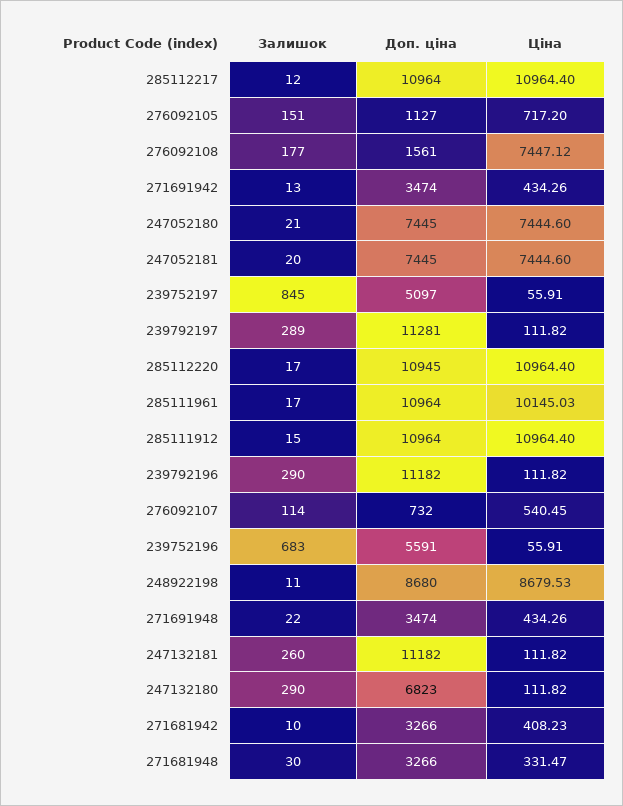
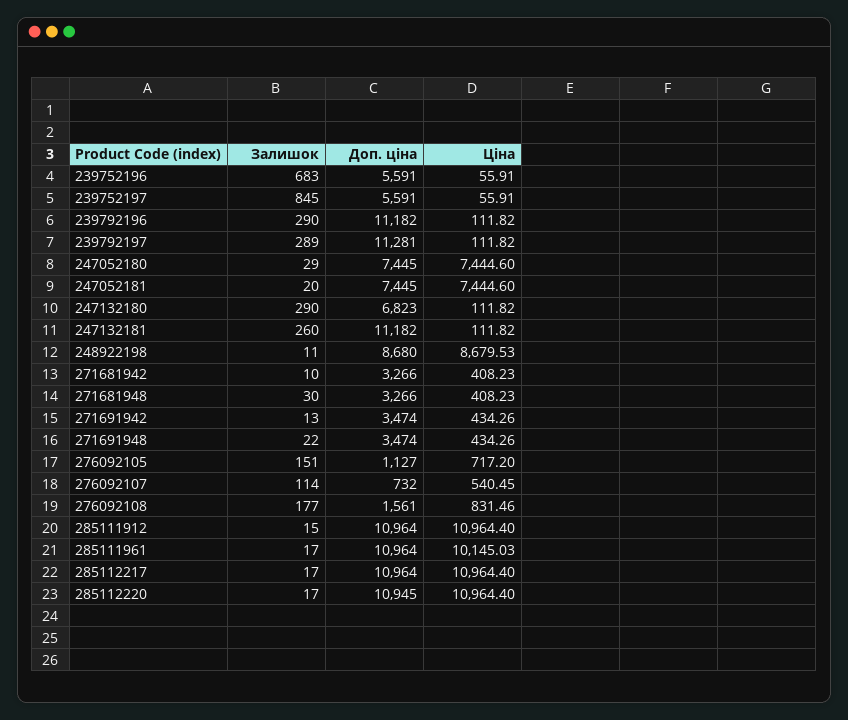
Залишок, 285112217: 12 -> 17
Ціна, 276092108: 7447.12 -> 831.46
Залишок, 247052180: 21 -> 29
Доп. ціна, 239752197: 5097 -> 5591
Ціна, 271681948: 331.47 -> 408.23

